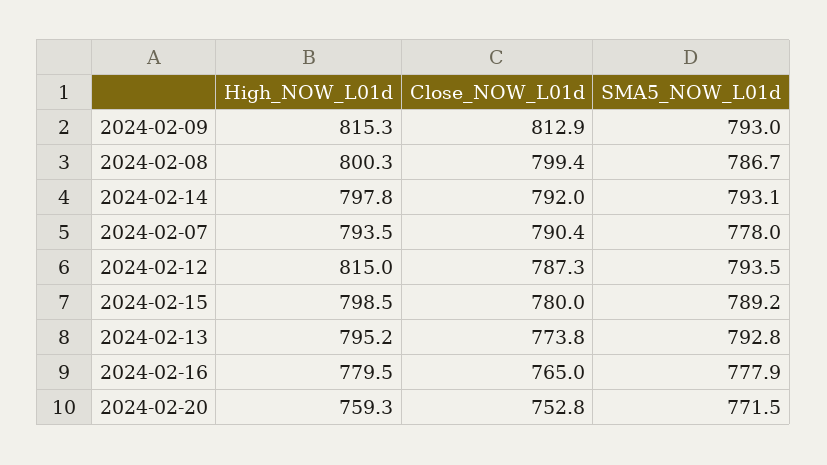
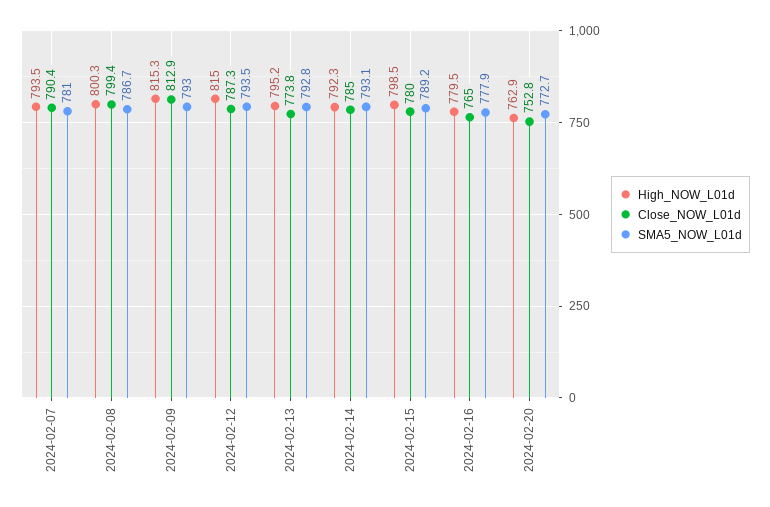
High_NOW_L01d, 2024-02-14: 797.8 -> 792.3
Close_NOW_L01d, 2024-02-14: 792 -> 785
SMA5_NOW_L01d, 2024-02-07: 778 -> 781
High_NOW_L01d, 2024-02-20: 759.3 -> 762.9
SMA5_NOW_L01d, 2024-02-20: 771.5 -> 772.7

